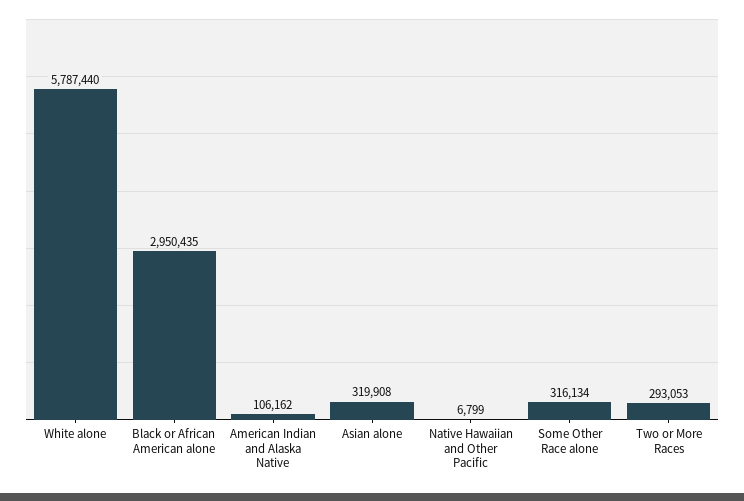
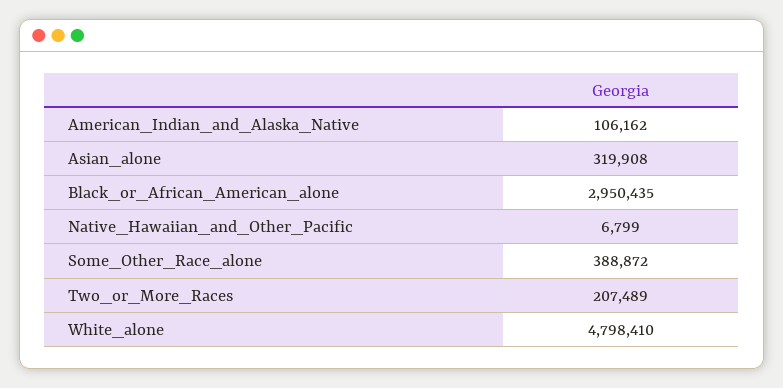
White alone: 5787440 -> 4798410
Some Other Race alone: 316134 -> 388872
Two or More Races: 293053 -> 207489

